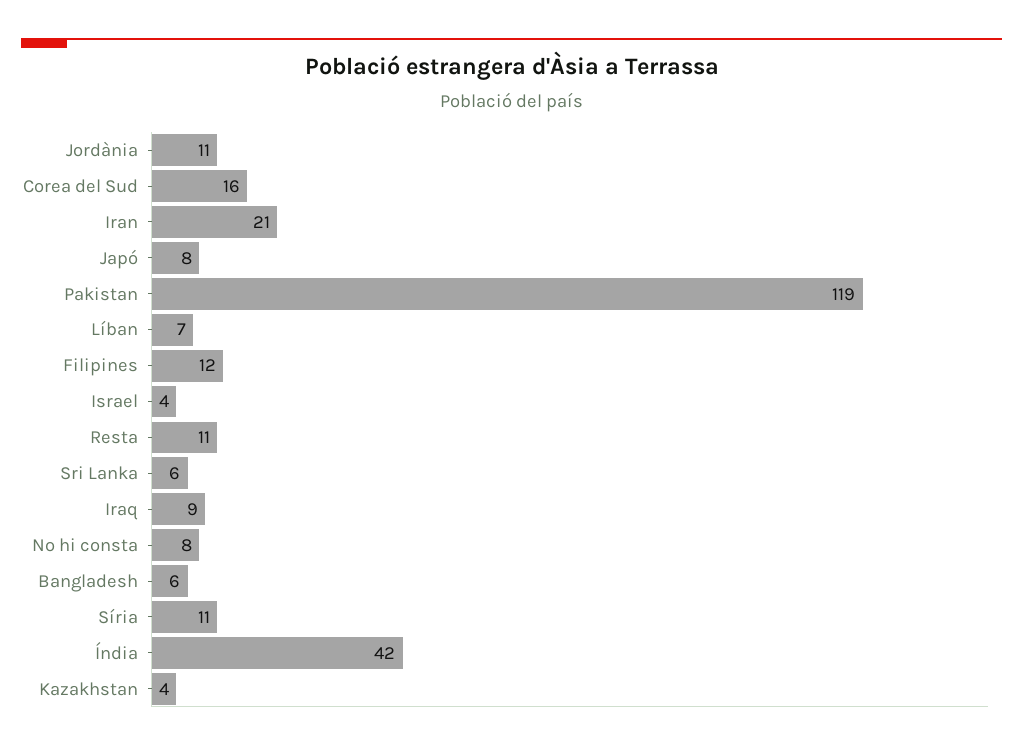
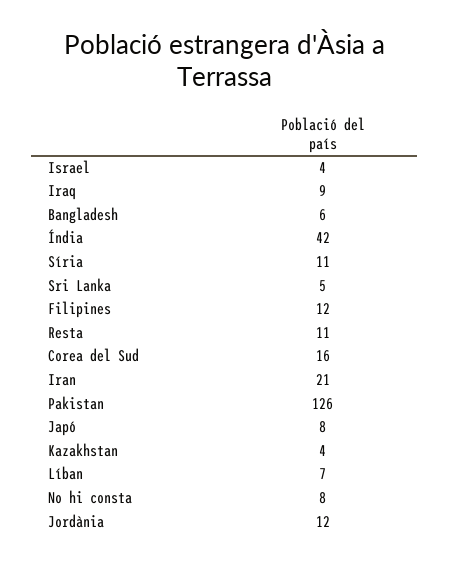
Jordània: 11 -> 12
Pakistan: 119 -> 126
Sri Lanka: 6 -> 5

